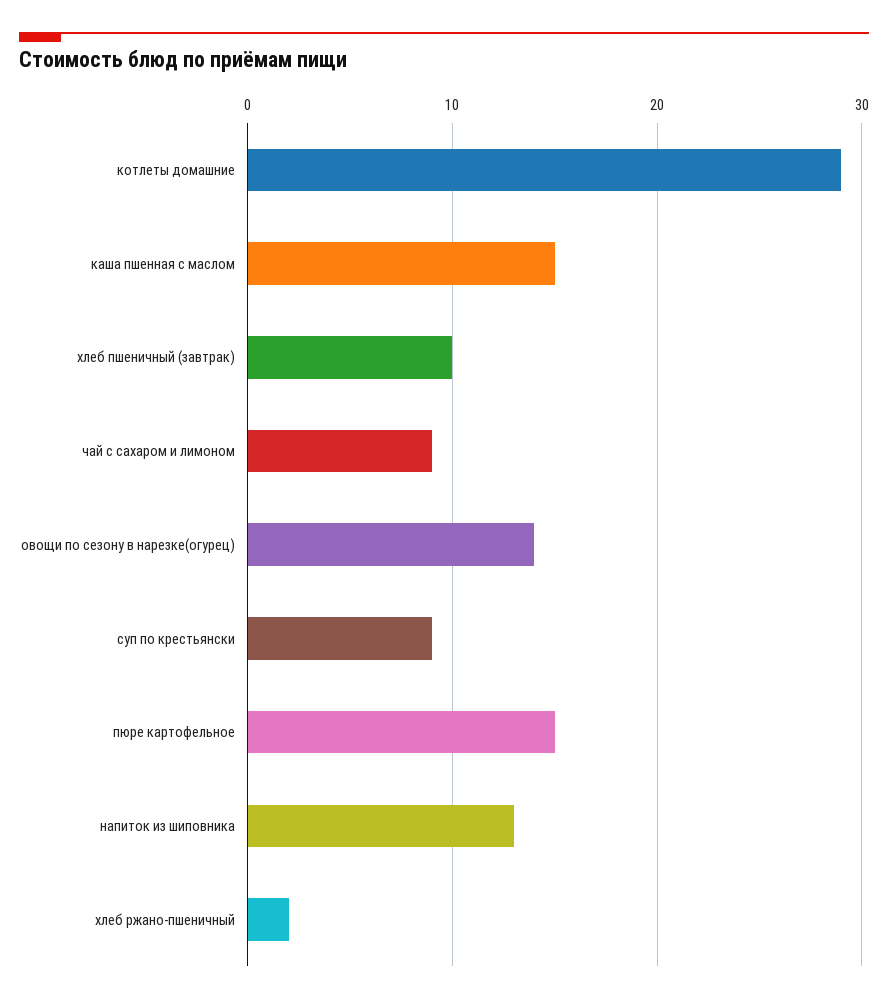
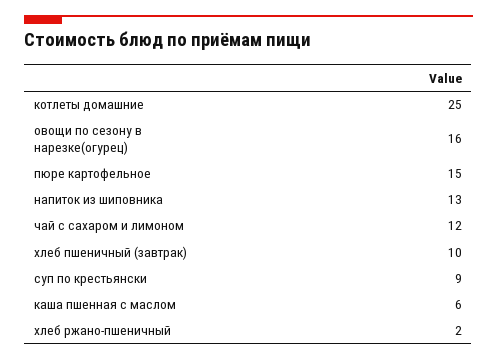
котлеты домашние: 29 -> 25
каша пшенная с маслом: 15 -> 6
чай с сахаром и лимоном: 9 -> 12
овощи по сезону в нарезке(огурец): 14 -> 16

